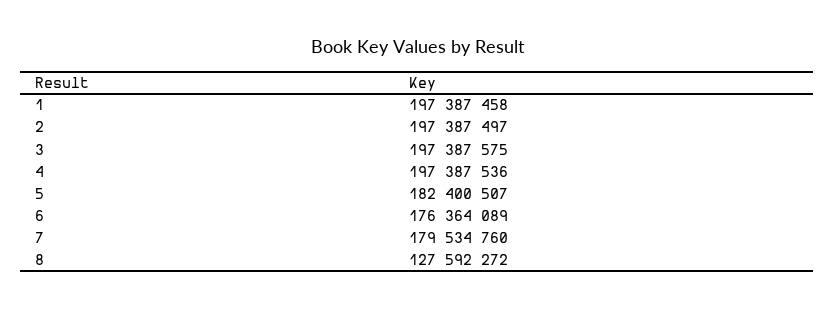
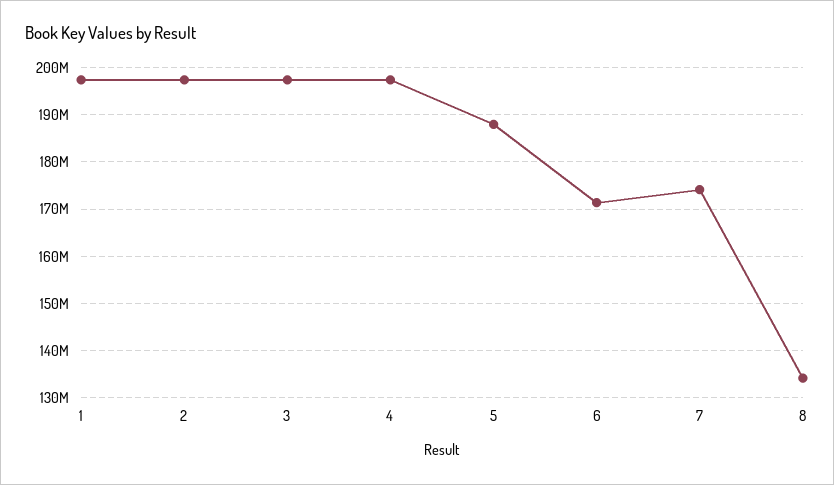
5: 182400507 -> 188000000
6: 176364089 -> 172000000
7: 179534760 -> 174000000
8: 127592272 -> 134000000

